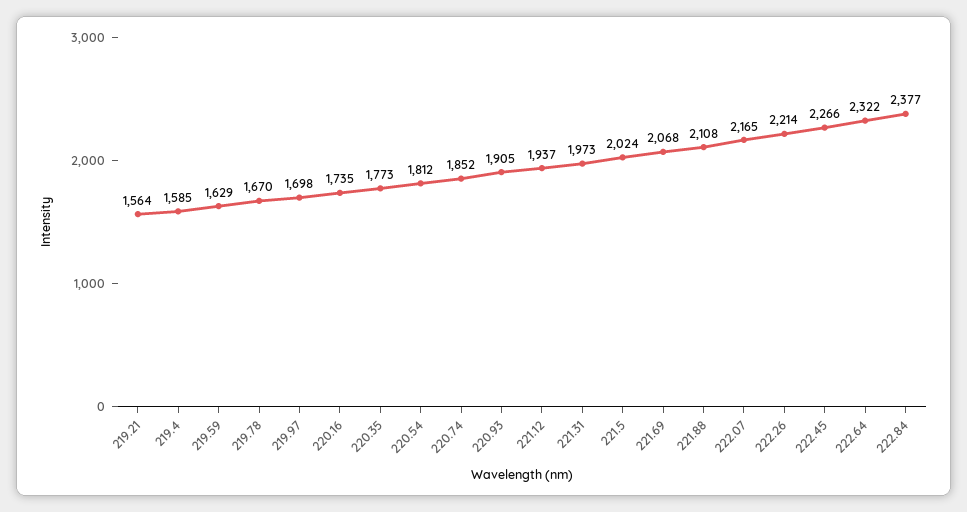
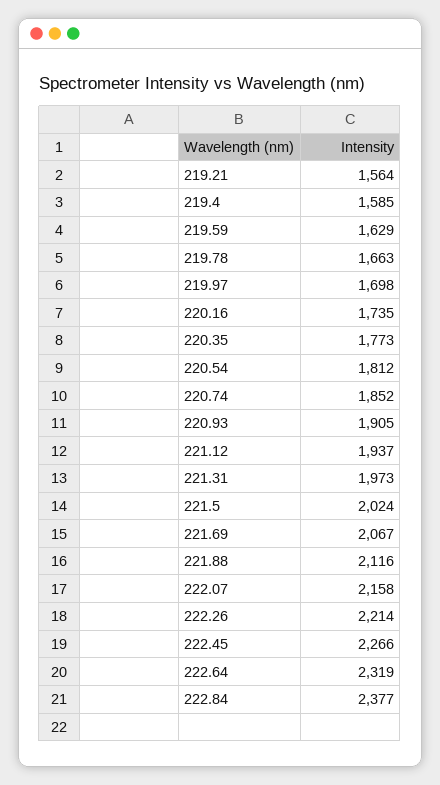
219.78: 1670 -> 1663
221.69: 2068 -> 2067
221.88: 2108 -> 2116
222.07: 2165 -> 2158
222.64: 2322 -> 2319

